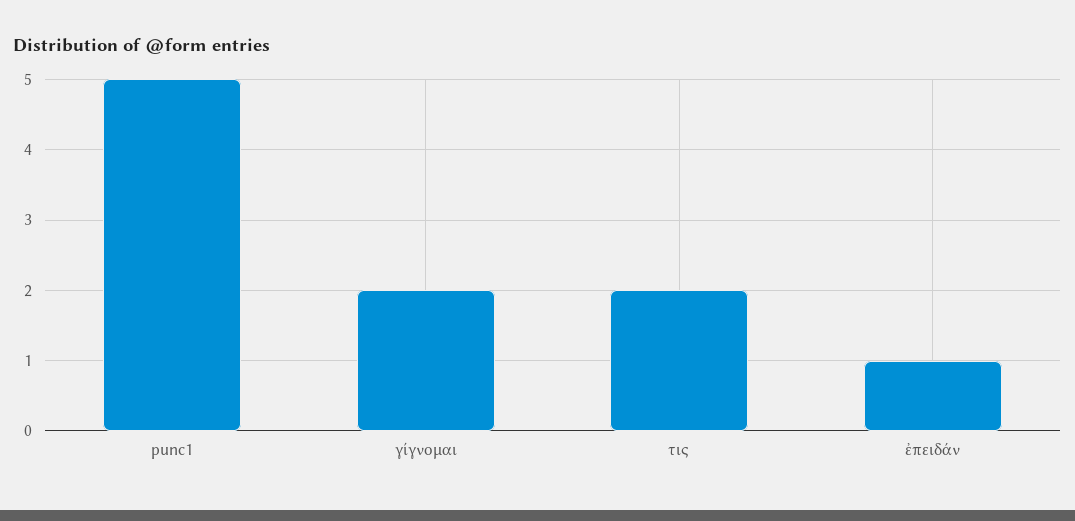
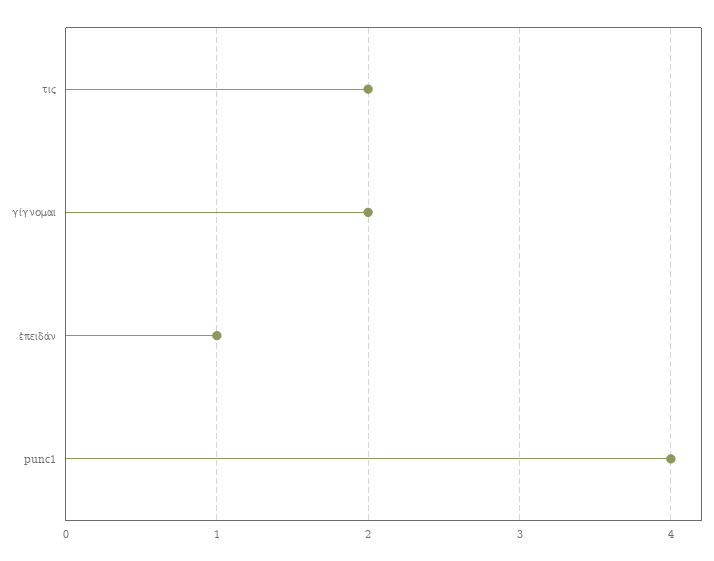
punc1: 5 -> 4

